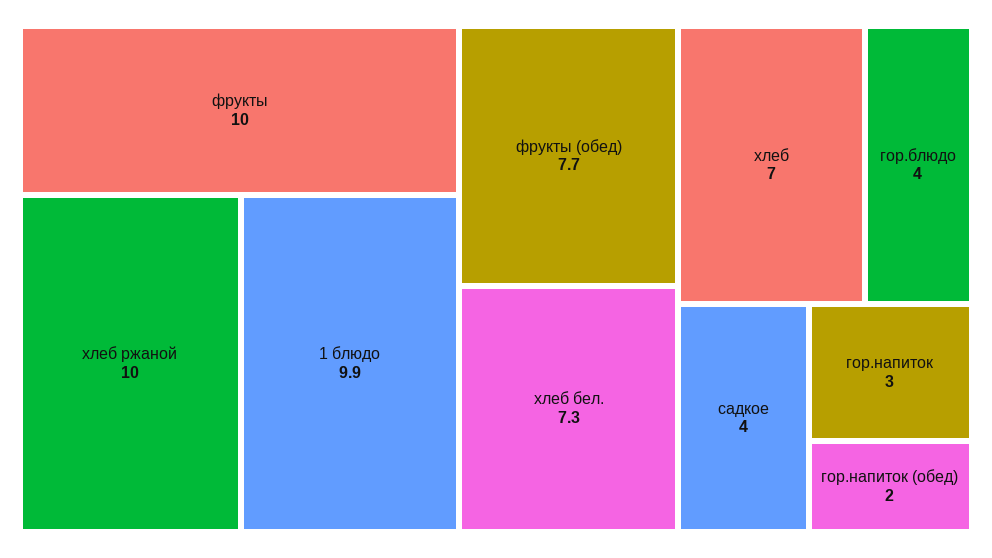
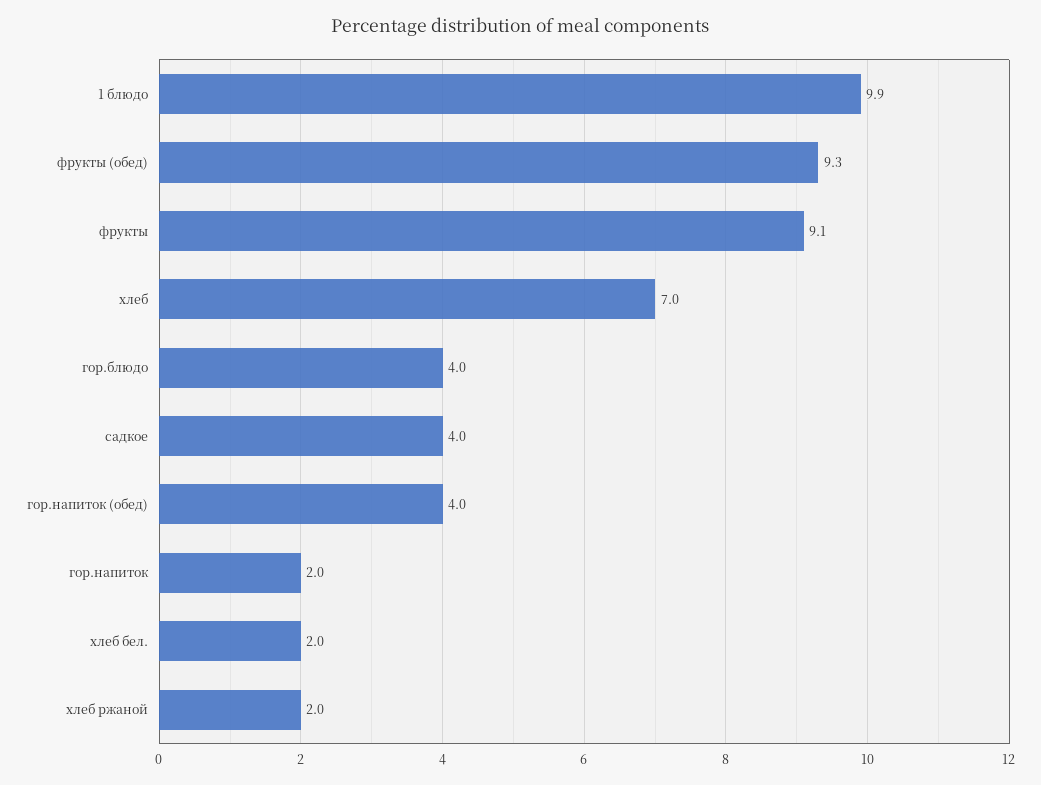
фрукты: 10 -> 9.1
хлеб ржаной: 10 -> 2
фрукты (обед): 7.7 -> 9.3
хлеб бел.: 7.3 -> 2
гор.напиток: 3 -> 2
гор.напиток (обед): 2 -> 4

